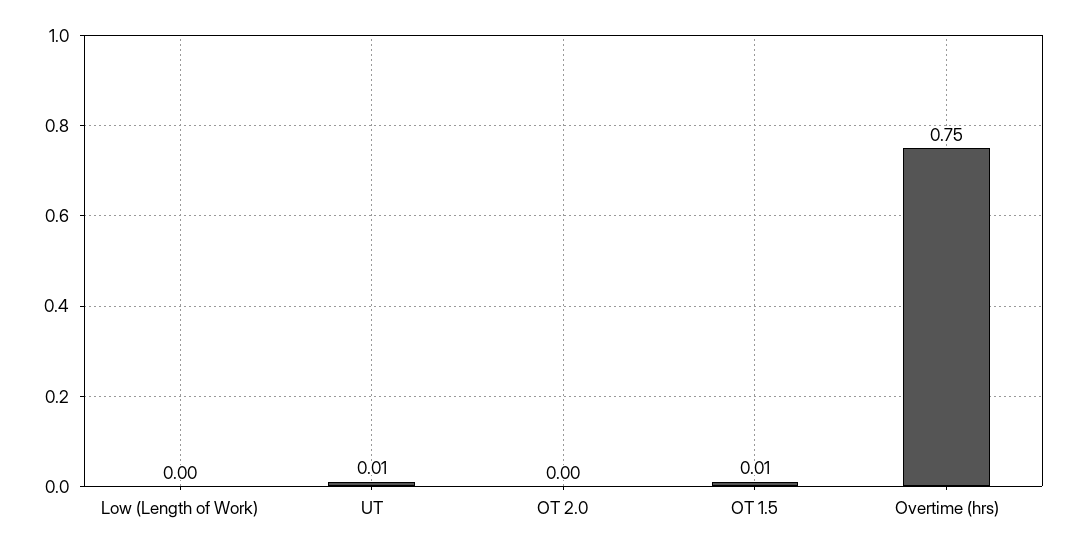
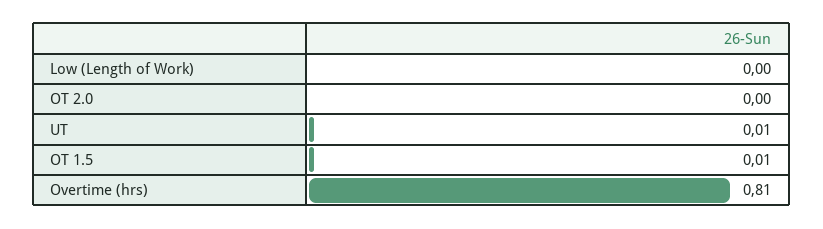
Overtime (hrs): 0.75 -> 0.81

